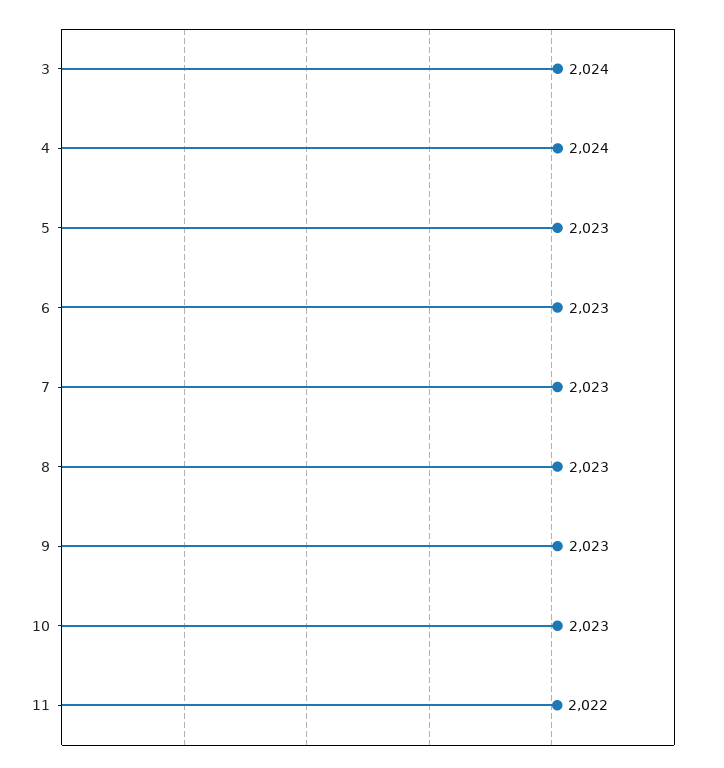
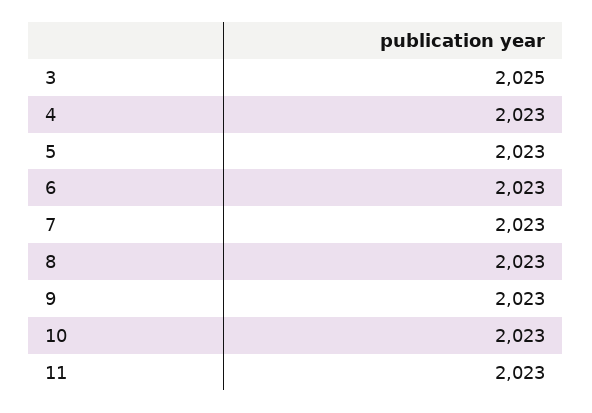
3: 2024 -> 2025
4: 2024 -> 2023
11: 2022 -> 2023

